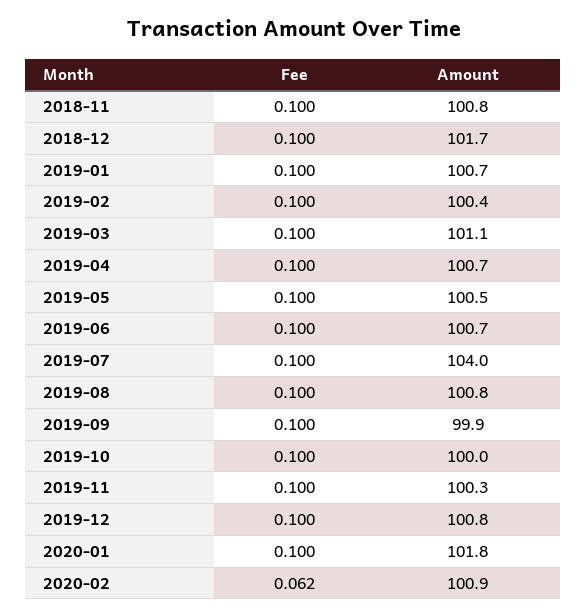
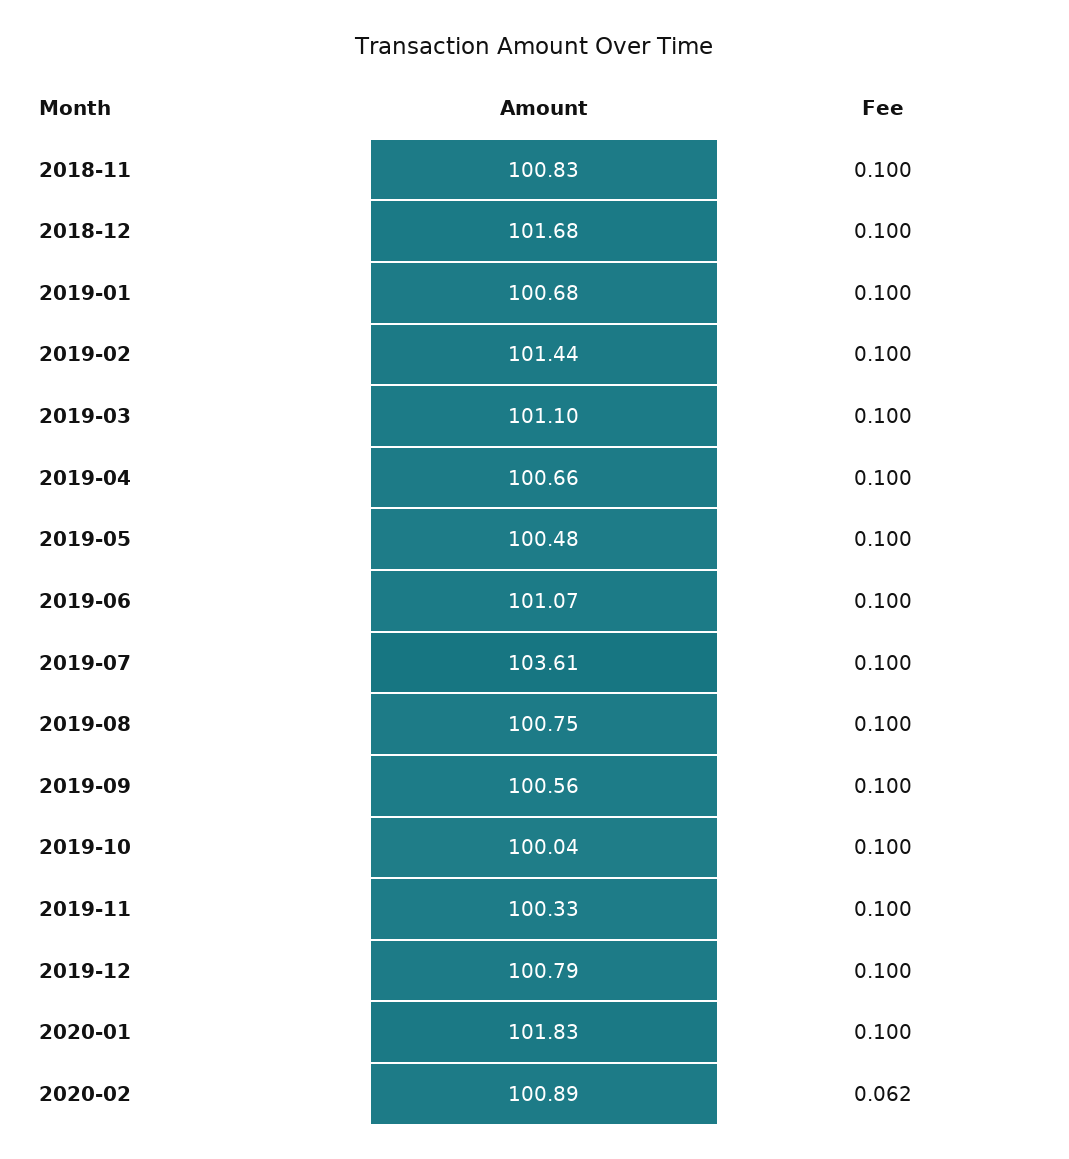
Amount, 2019-02: 100.4 -> 101.44
Amount, 2019-06: 100.7 -> 101.07
Amount, 2019-07: 104 -> 103.61
Amount, 2019-09: 99.9 -> 100.56

